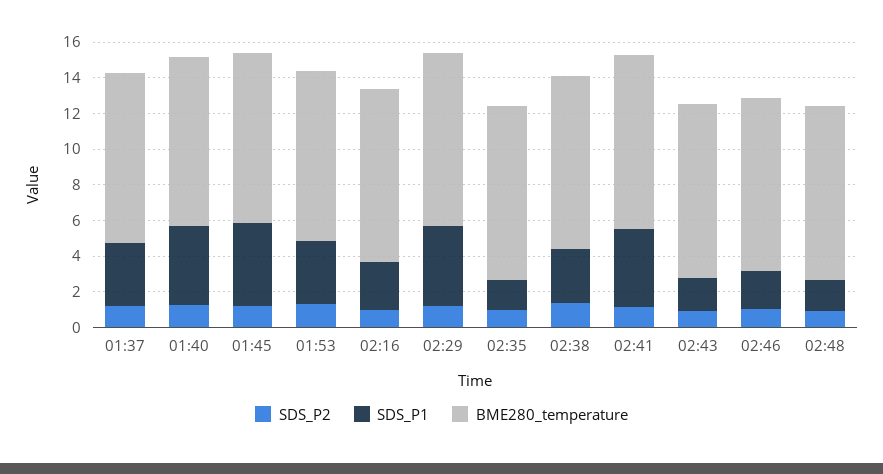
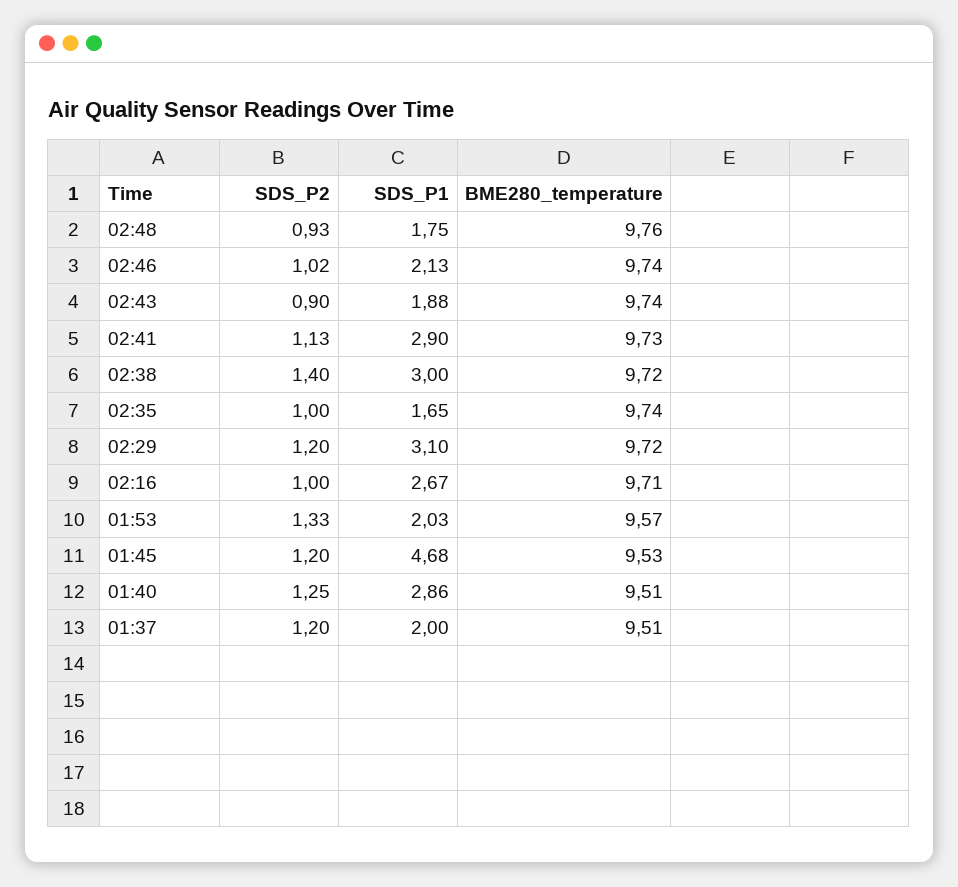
SDS_P1, 01:37: 3.5 -> 2
SDS_P1, 01:40: 4.5 -> 2.86
SDS_P1, 01:53: 3.5 -> 2.03
SDS_P1, 02:29: 4.5 -> 3.1
SDS_P1, 02:41: 4.5 -> 2.9

